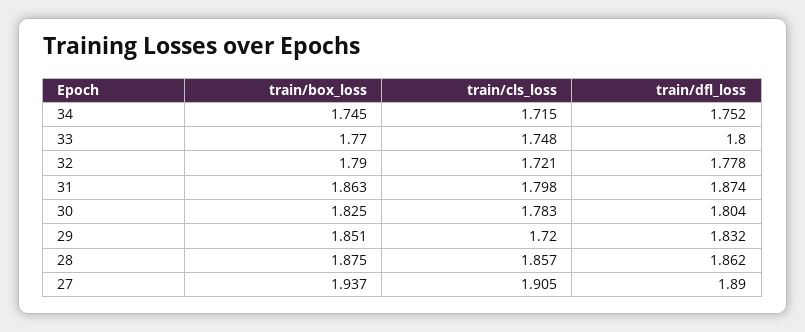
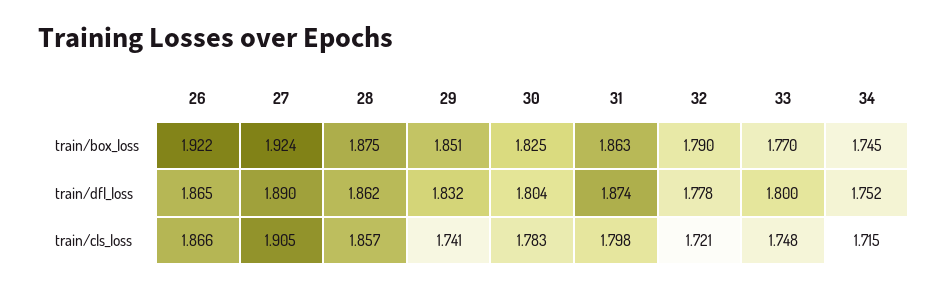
train/cls_loss, 29: 1.72 -> 1.741
train/box_loss, 27: 1.937 -> 1.924
train/box_loss, 26: none -> 1.922
train/dfl_loss, 26: none -> 1.865
train/cls_loss, 26: none -> 1.866

